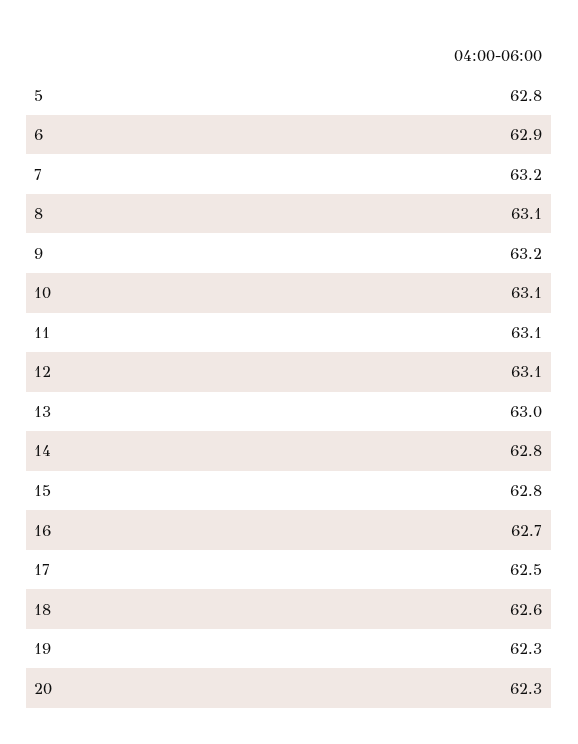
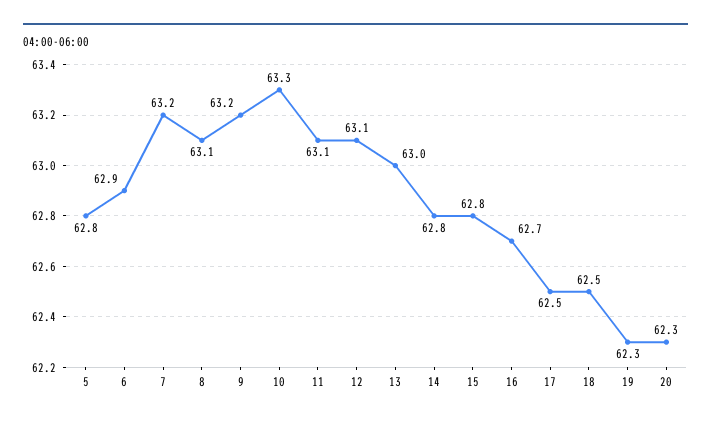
10: 63.1 -> 63.3
18: 62.6 -> 62.5

